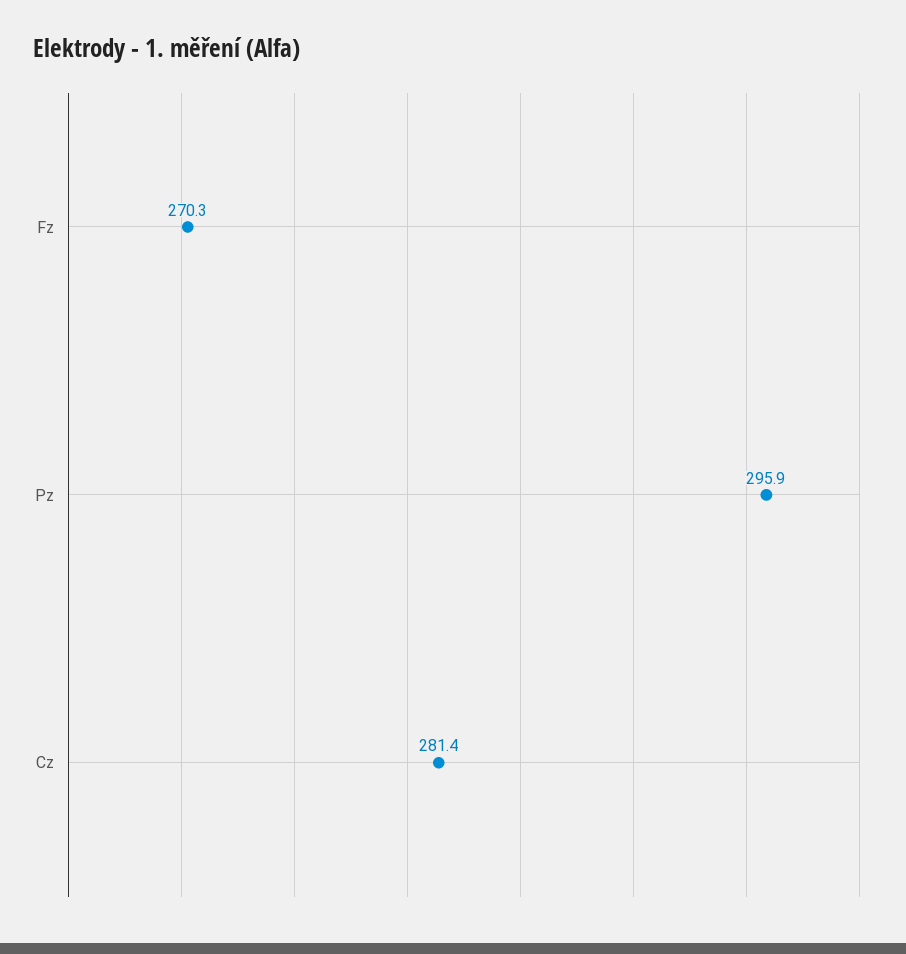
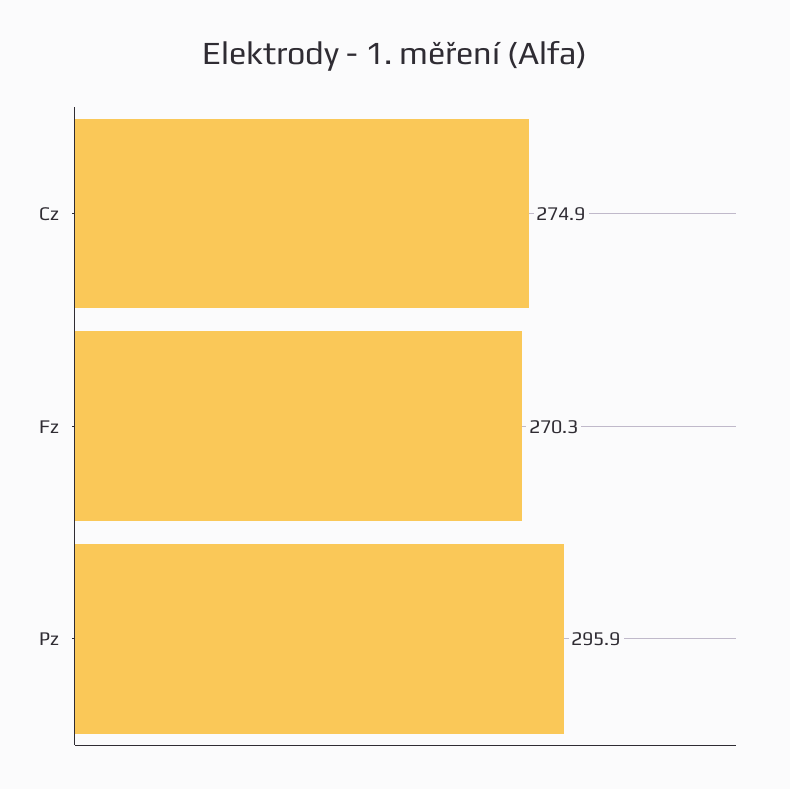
Cz: 281.4 -> 274.9

